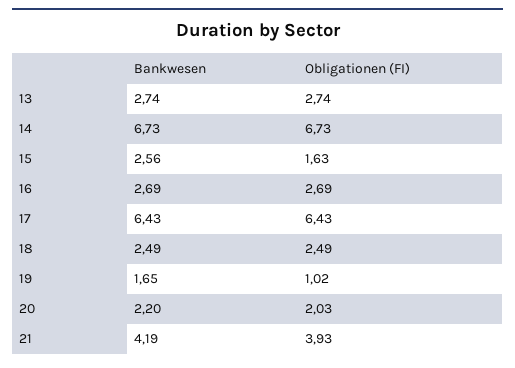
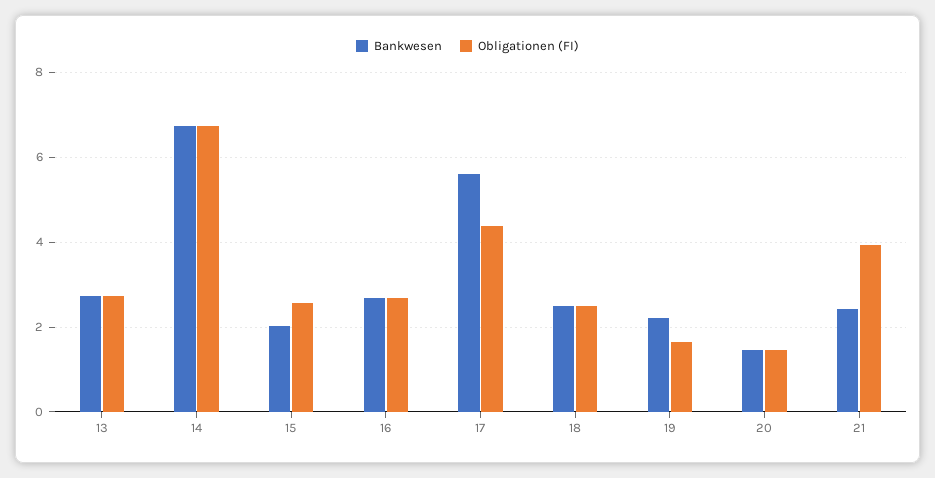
Bankwesen, 15: 2.56 -> 2
Obligationen (FI), 15: 1.63 -> 2.6
Bankwesen, 17: 6.43 -> 5.6
Obligationen (FI), 17: 6.43 -> 4.4
Bankwesen, 19: 1.65 -> 2.2
Obligationen (FI), 19: 1.02 -> 1.6
Bankwesen, 20: 2.2 -> 1.4
Obligationen (FI), 20: 2.03 -> 1.4
Bankwesen, 21: 4.19 -> 2.4

